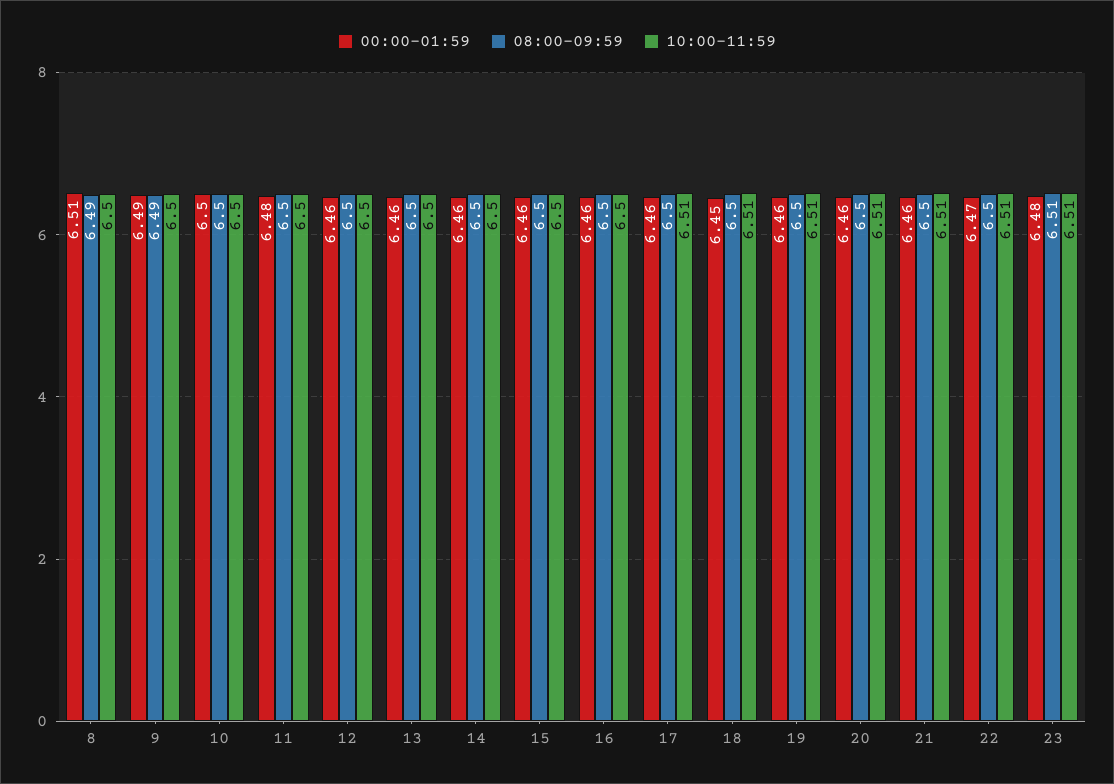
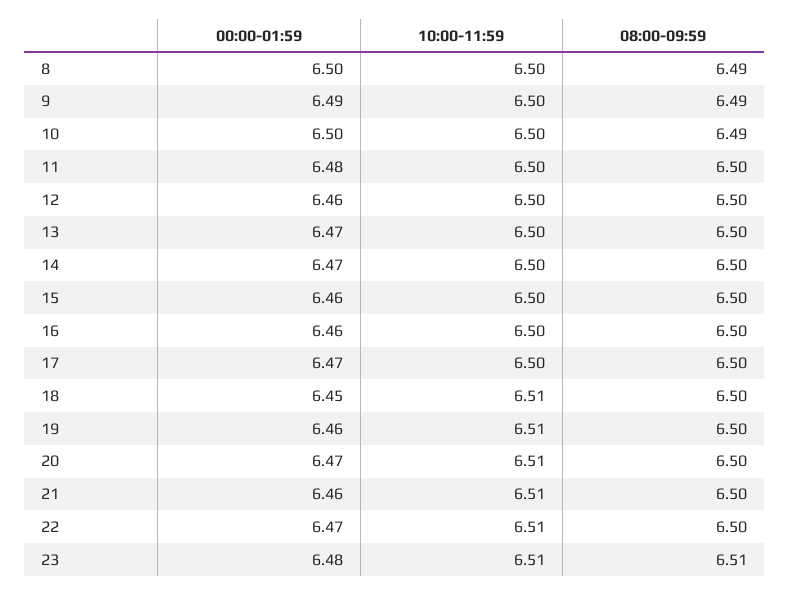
00:00-01:59, 8: 6.51 -> 6.5
08:00-09:59, 10: 6.5 -> 6.49
00:00-01:59, 13: 6.46 -> 6.47
00:00-01:59, 14: 6.46 -> 6.47
00:00-01:59, 17: 6.46 -> 6.47
10:00-11:59, 17: 6.51 -> 6.5
00:00-01:59, 20: 6.46 -> 6.47

